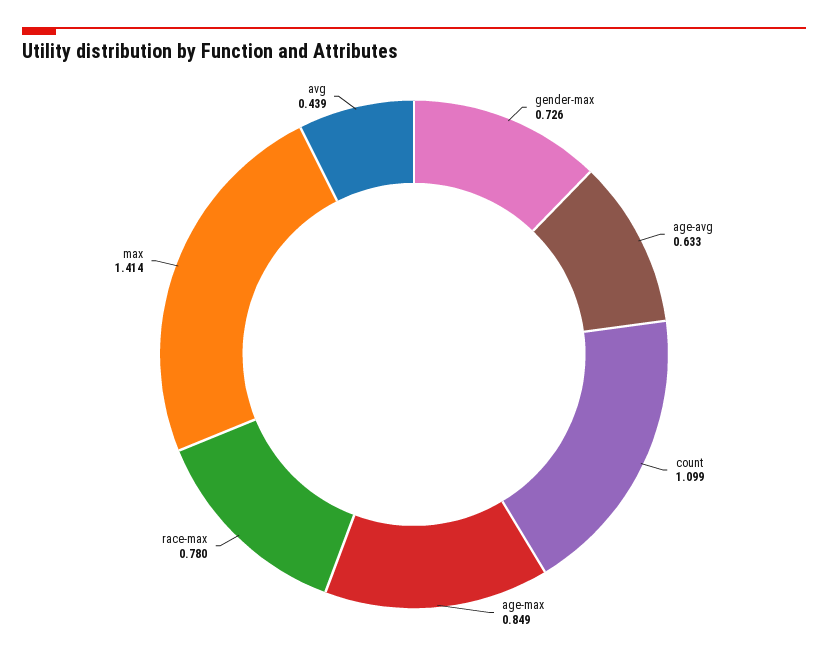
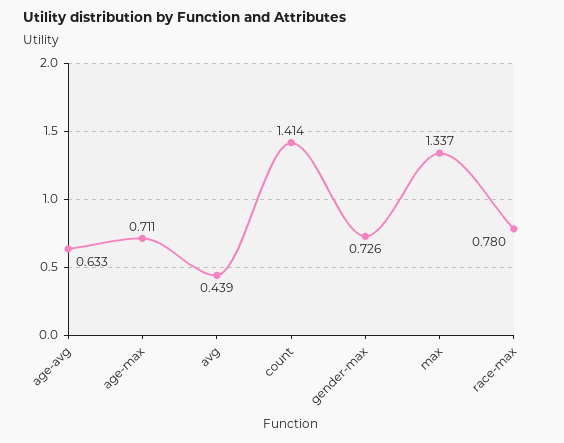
count: 1.099 -> 1.414
age-max: 0.849 -> 0.711
max: 1.414 -> 1.337

